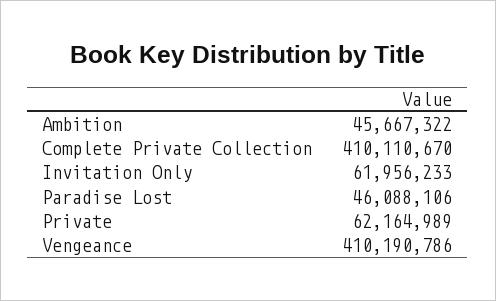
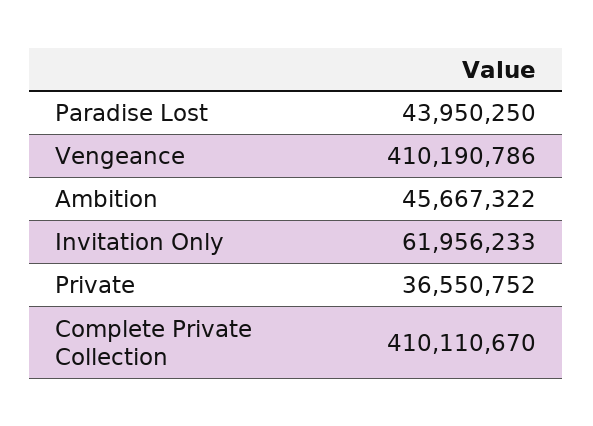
Paradise Lost: 46088106 -> 43950250
Private: 62164989 -> 36550752

